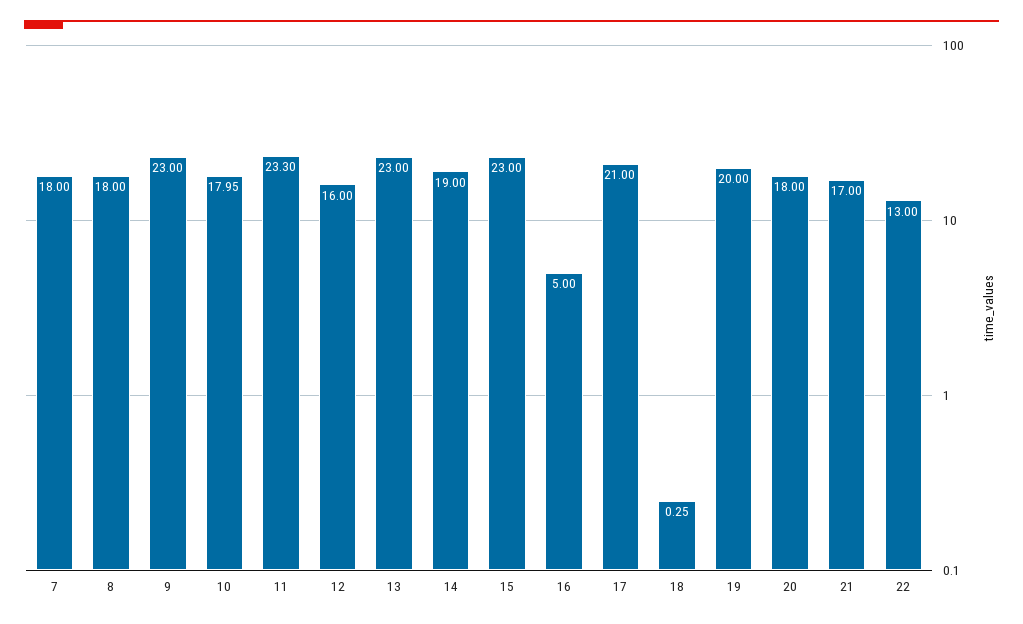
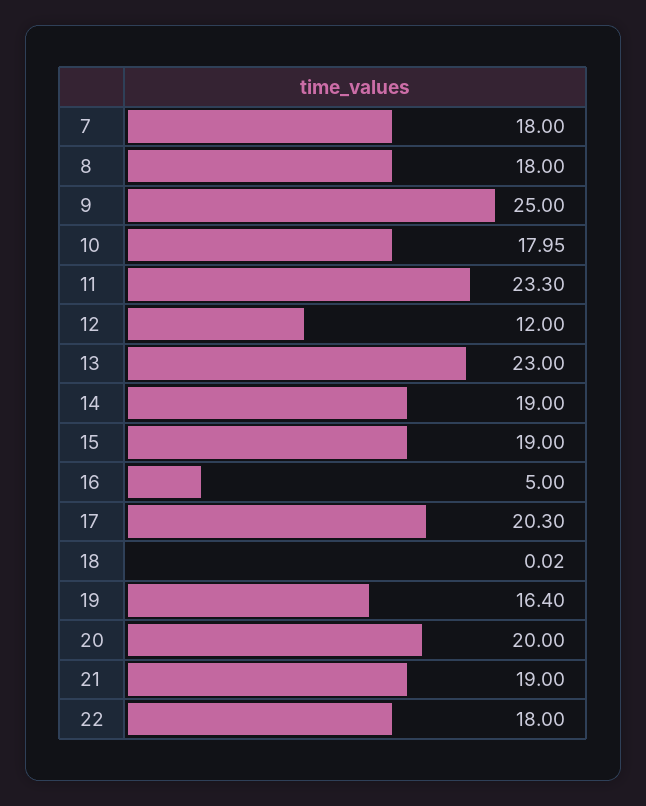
9: 23 -> 25
12: 16 -> 12
15: 23 -> 19
17: 21 -> 20.3
18: 0.25 -> 0.02
19: 20 -> 16.4
20: 18 -> 20
21: 17 -> 19
22: 13 -> 18

